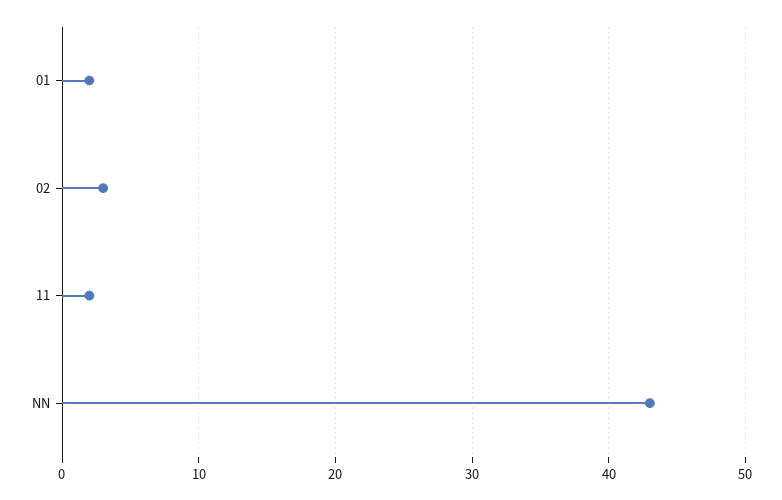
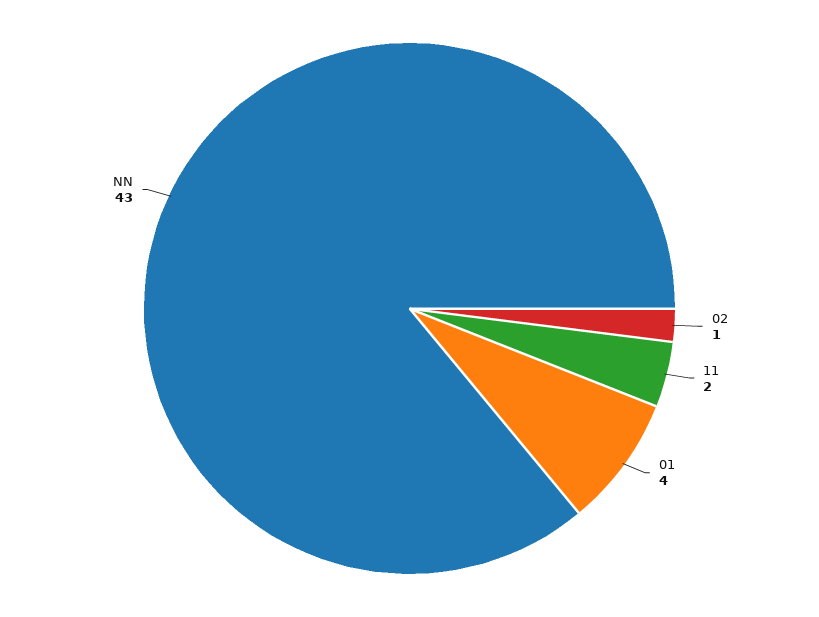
01: 2 -> 4
02: 3 -> 1

